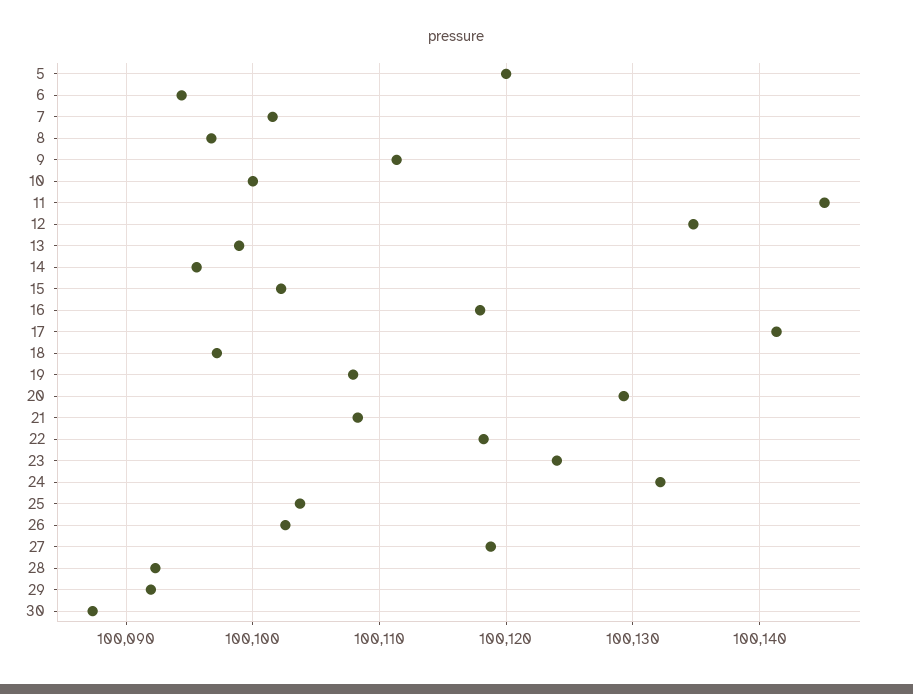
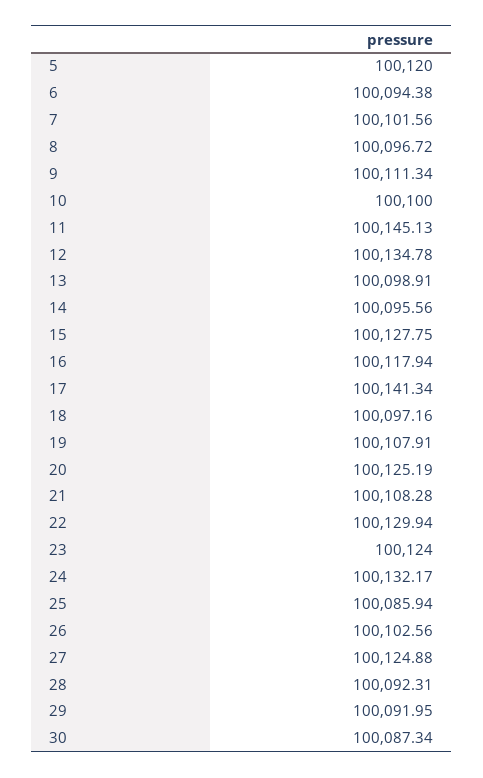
15: 100102 -> 100127.75
20: 100129 -> 100125.19
22: 100118 -> 100129.94
25: 100104 -> 100085.94
27: 100119 -> 100124.88

